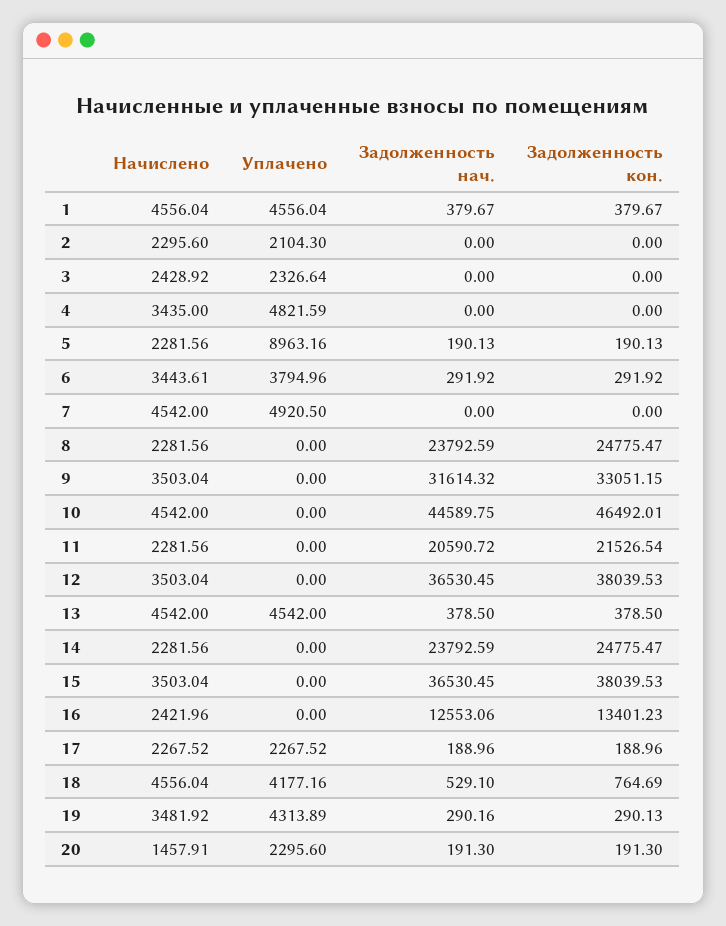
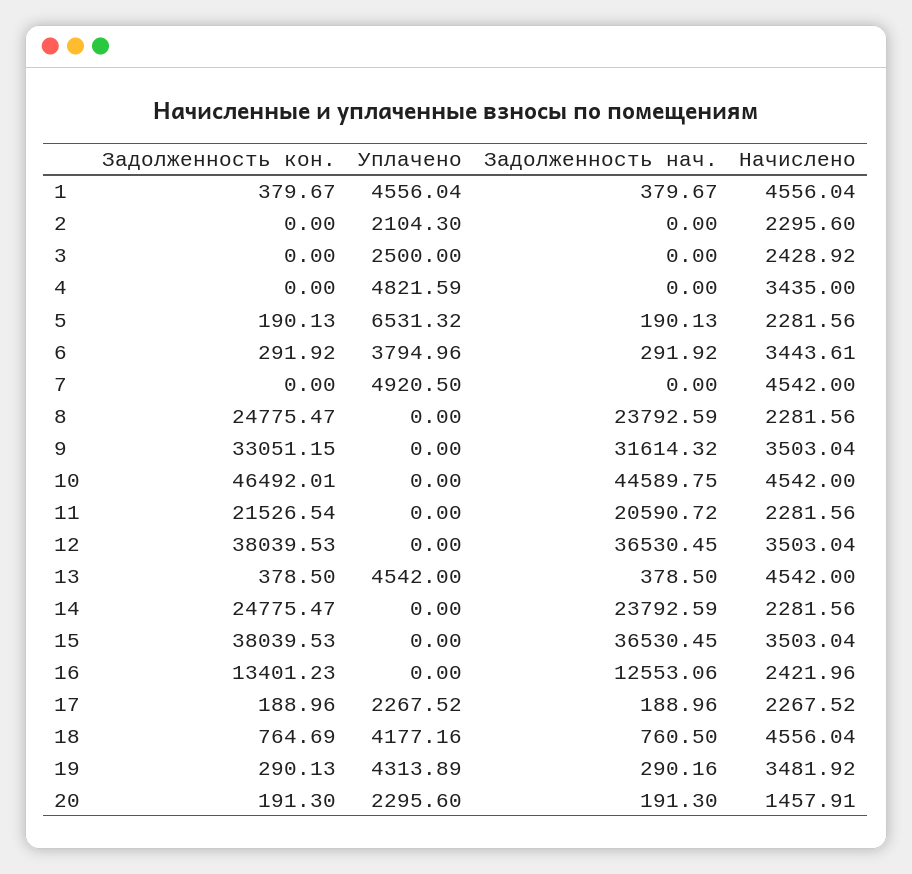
Уплачено, 3: 2326.64 -> 2500
Уплачено, 5: 8963.16 -> 6531.32
Задолженность нач., 18: 529.1 -> 760.5

